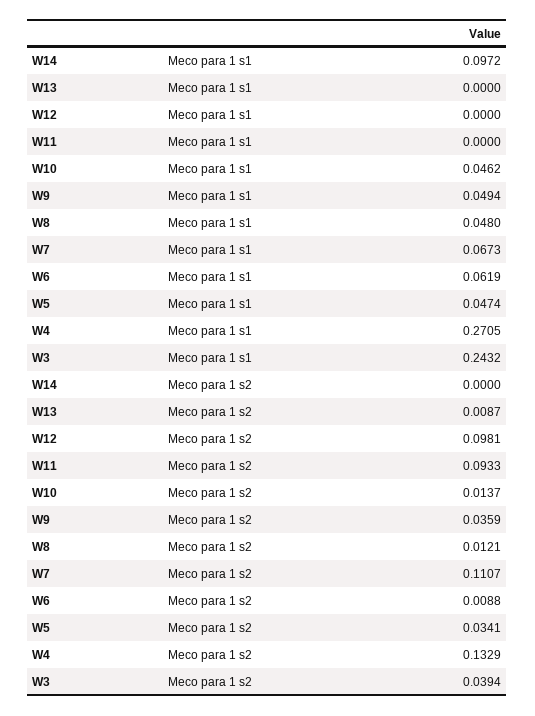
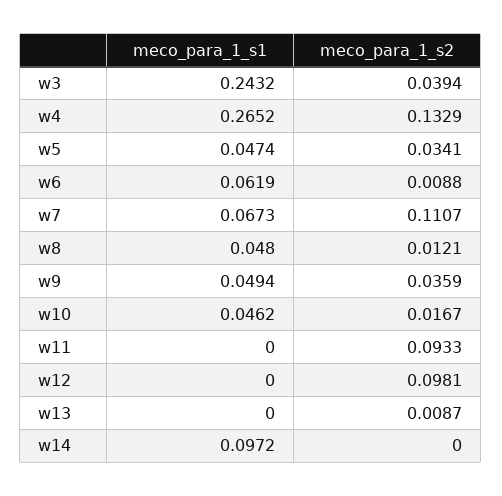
W4, Meco para 1 s1: 0.2705 -> 0.2652
W10, Meco para 1 s2: 0.0137 -> 0.0167

